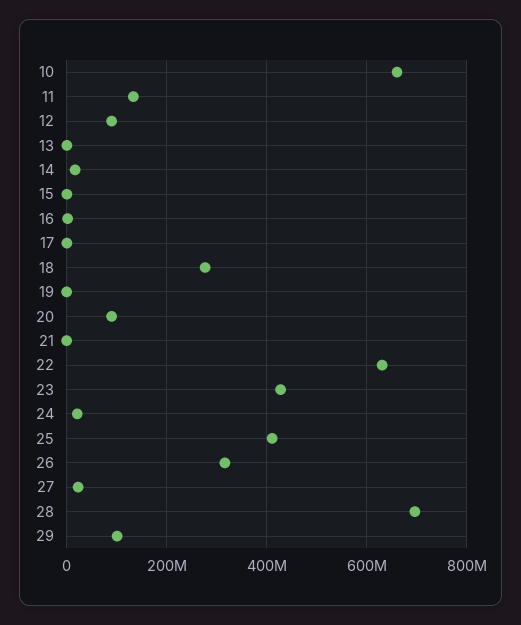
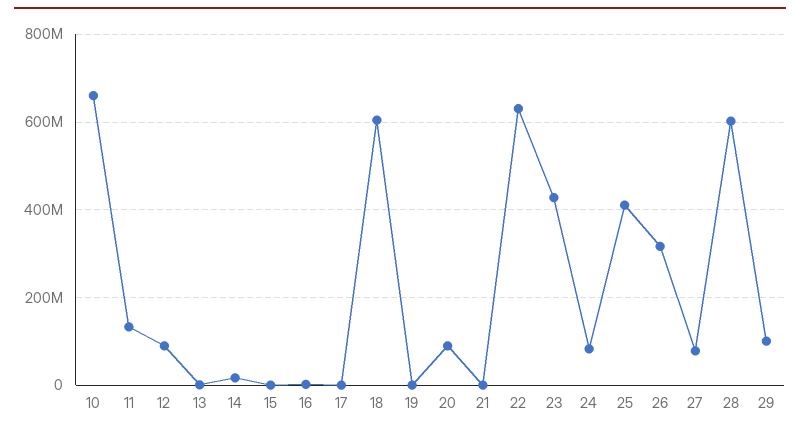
18: 280000000 -> 600000000
24: 20000000 -> 80000000
27: 20000000 -> 80000000
28: 700000000 -> 600000000

